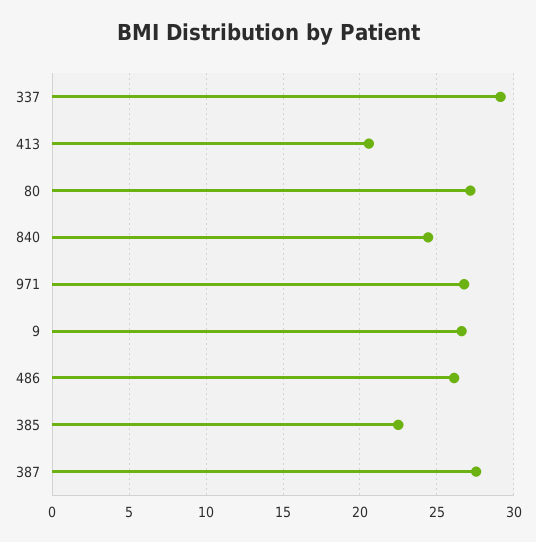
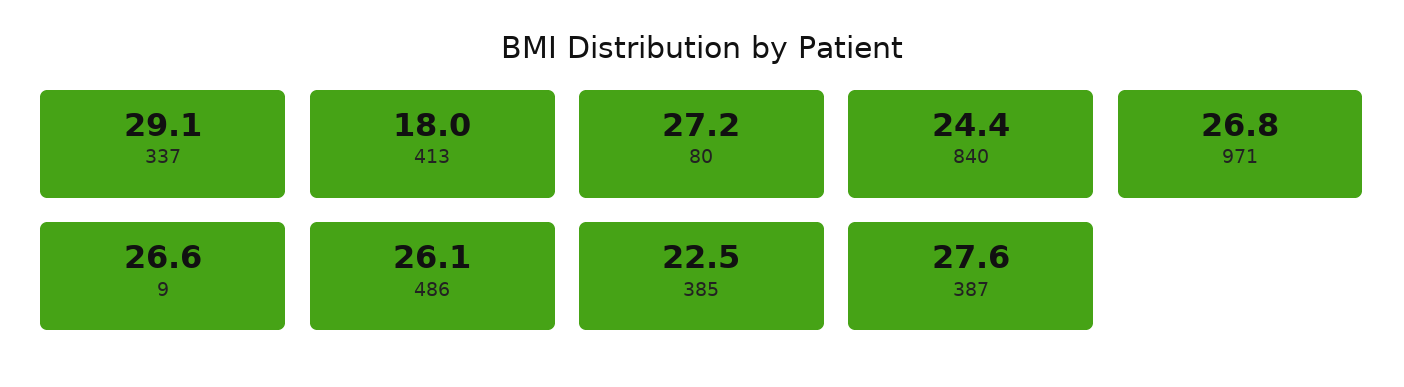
413: 20.5 -> 18

